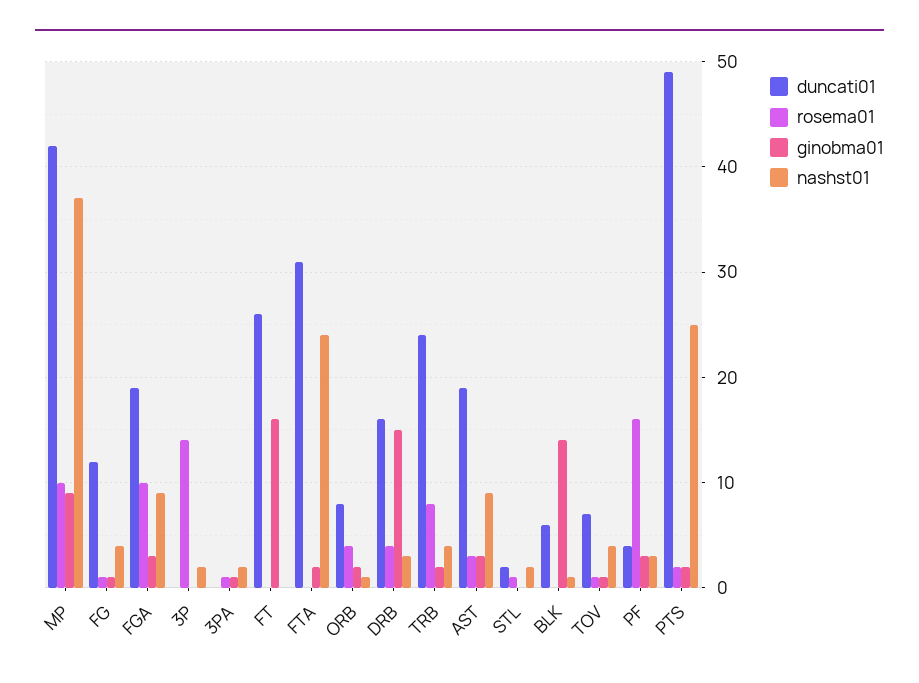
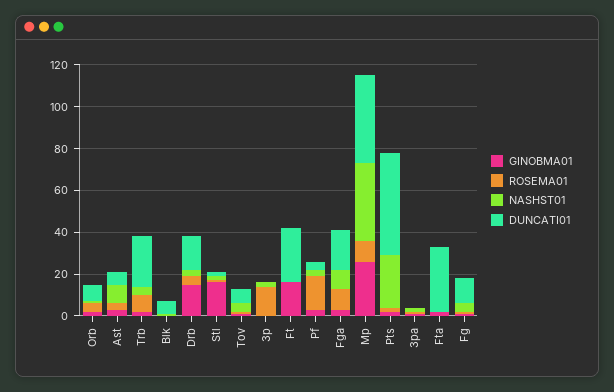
ginobma01, MP: 9 -> 25
nashst01, FTA: 24 -> 0
duncati01, AST: 19 -> 5
ginobma01, STL: 0 -> 15
ginobma01, BLK: 14 -> 0

